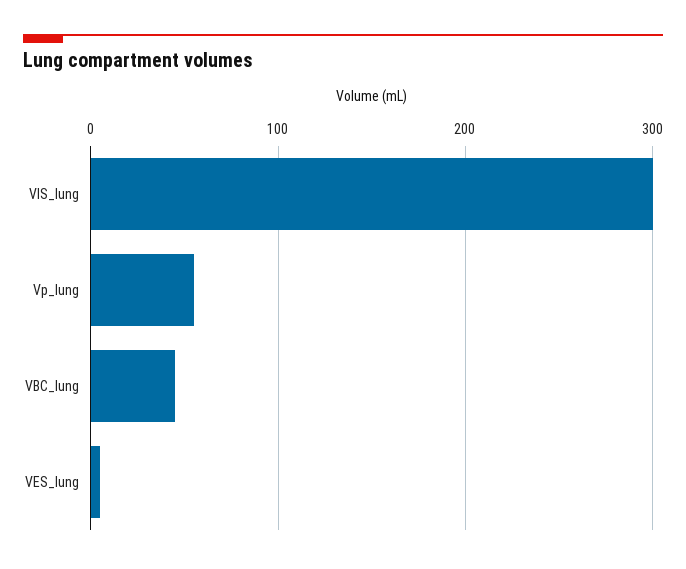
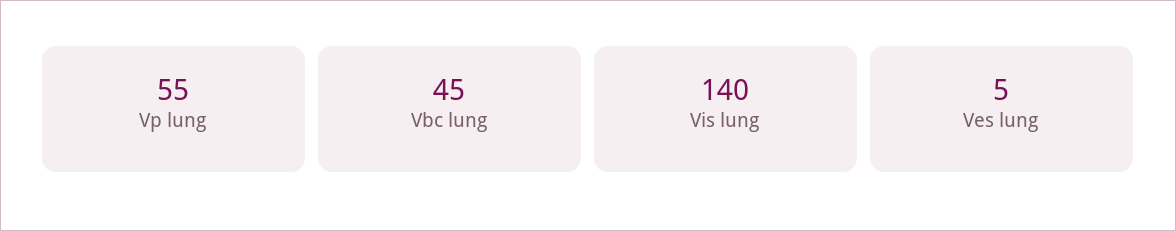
VIS_lung: 300 -> 140

